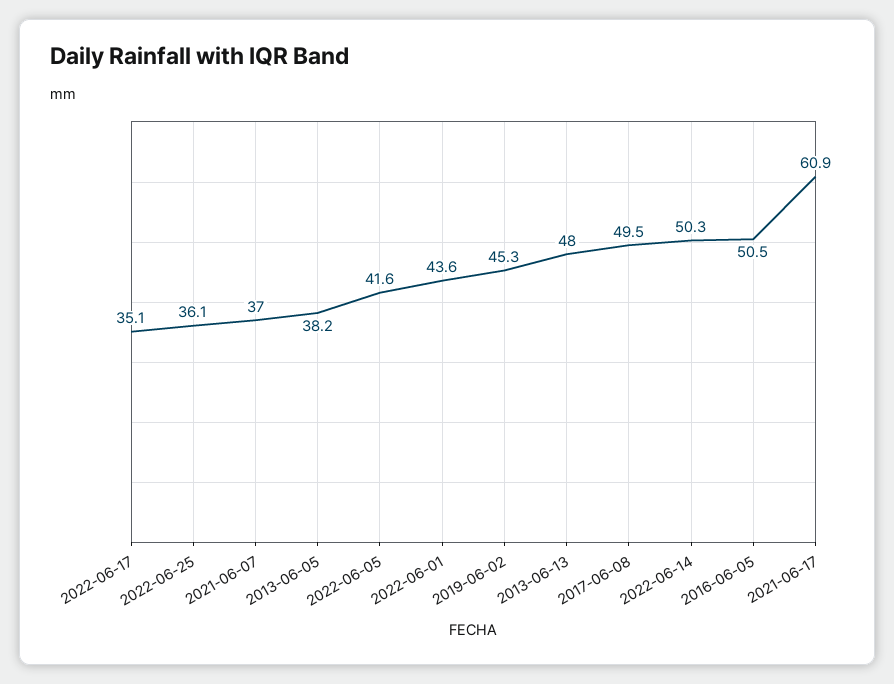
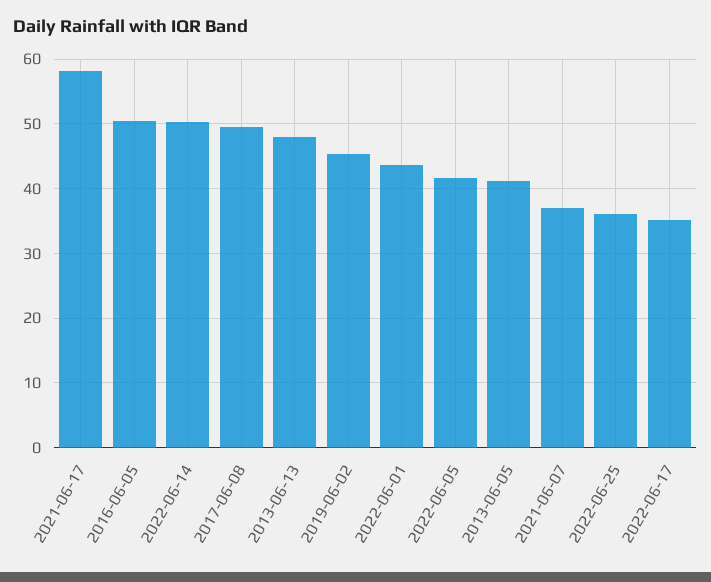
2013-06-05: 38.2 -> 41
2021-06-17: 60.9 -> 58

